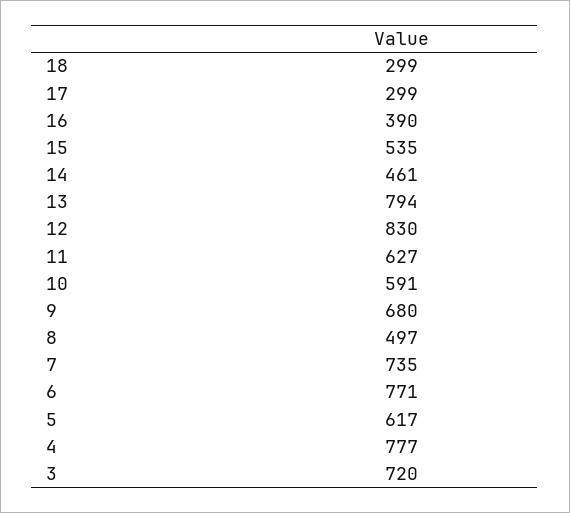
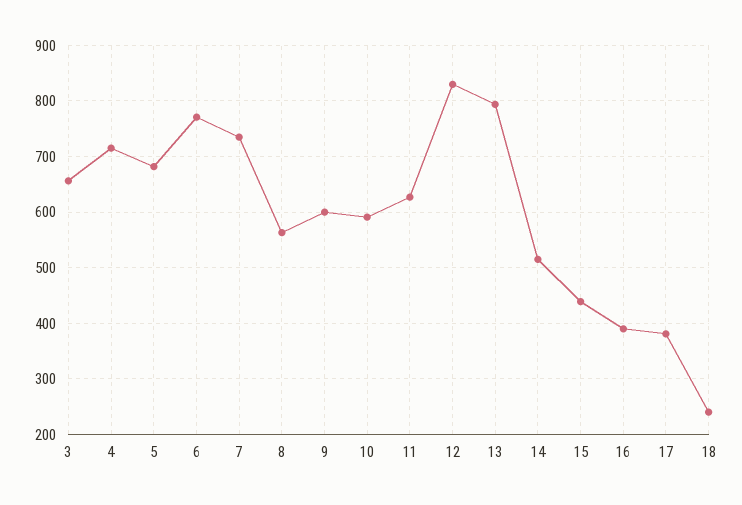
18: 299 -> 240
17: 299 -> 380
15: 535 -> 440
14: 461 -> 520
9: 680 -> 600
8: 497 -> 560
5: 617 -> 680
4: 777 -> 720
3: 720 -> 660

